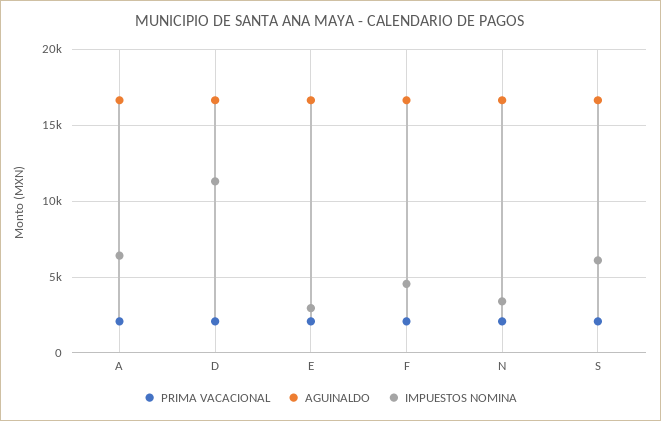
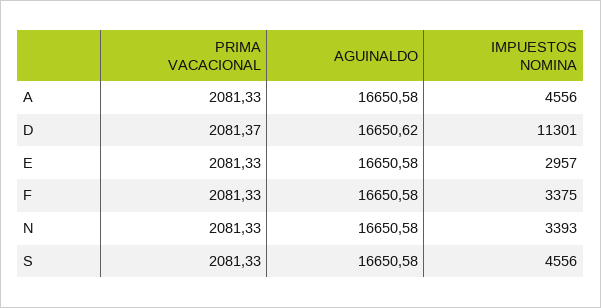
IMPUESTOS NOMINA, A: 6500 -> 4556
IMPUESTOS NOMINA, F: 4500 -> 3375
IMPUESTOS NOMINA, S: 6000 -> 4556

